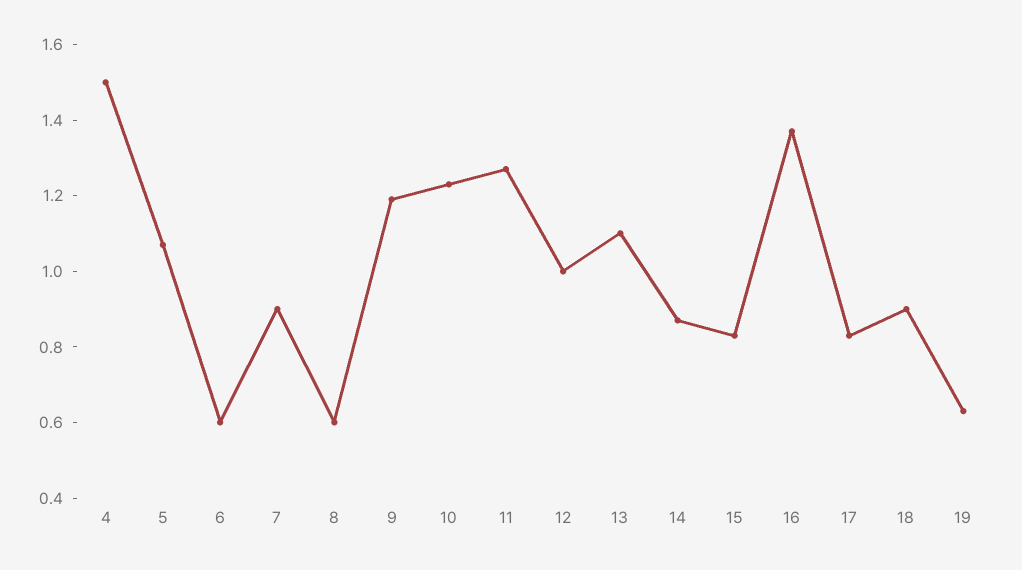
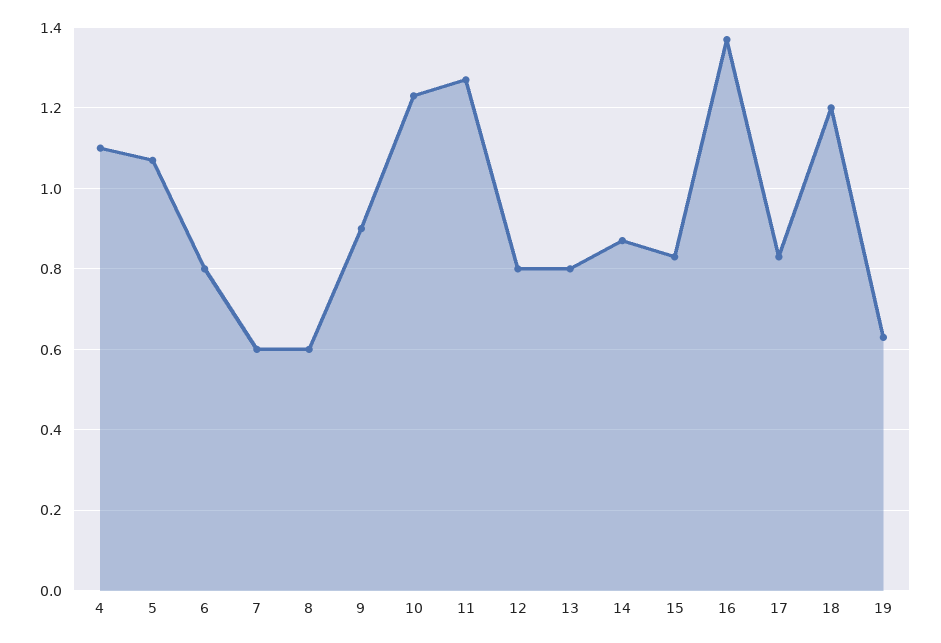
4: 1.5 -> 1.1
6: 0.6 -> 0.8
7: 0.9 -> 0.6
9: 1.2 -> 0.9
12: 1 -> 0.8
13: 1.1 -> 0.8
18: 0.9 -> 1.2

